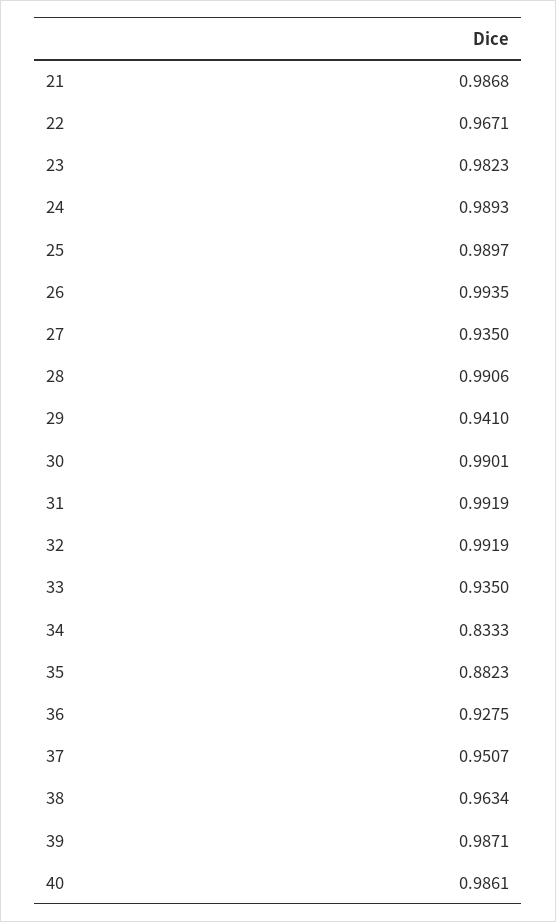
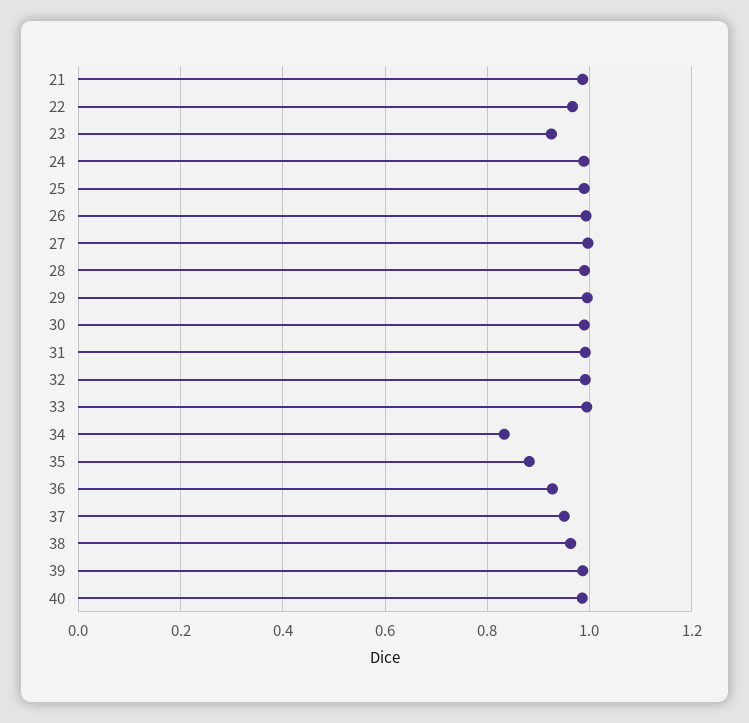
23: 0.9823 -> 0.92
27: 0.935 -> 1
29: 0.941 -> 1
33: 0.935 -> 1

